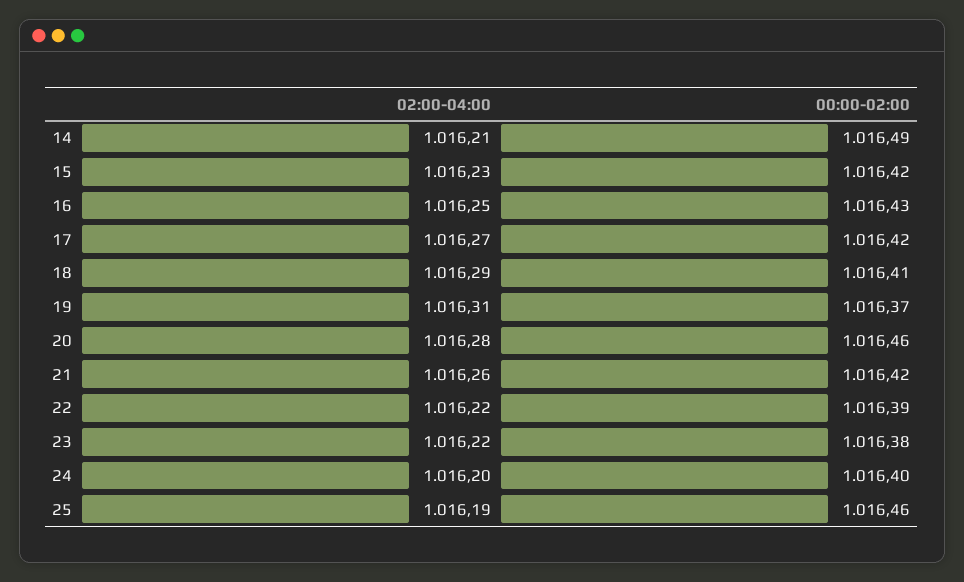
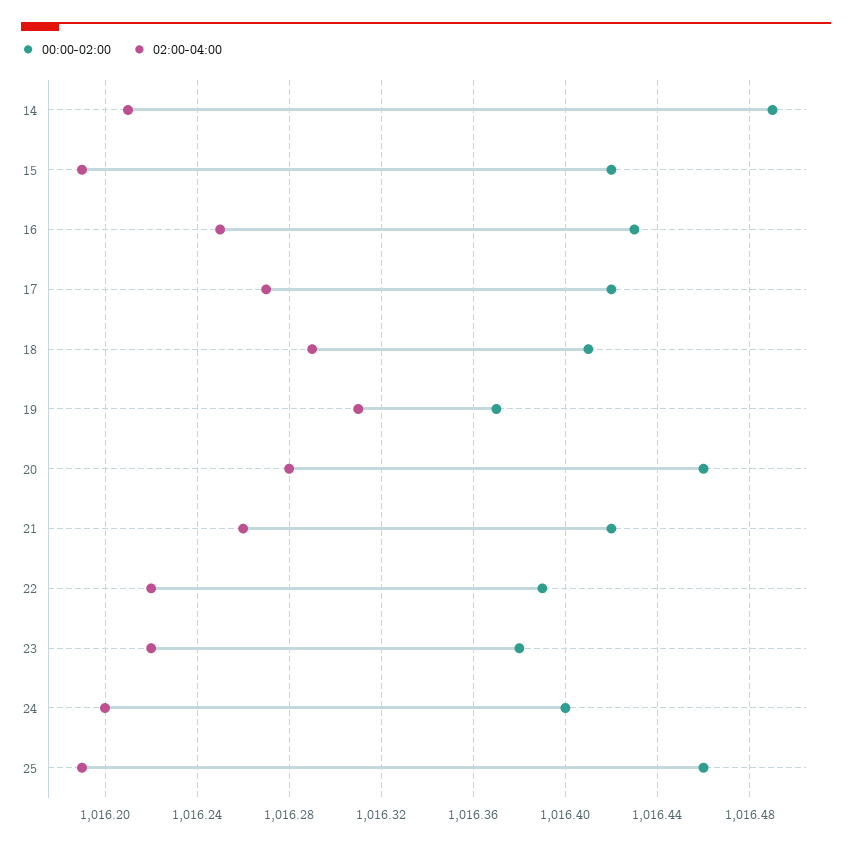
02:00-04:00, 15: 1016.23 -> 1016.19

